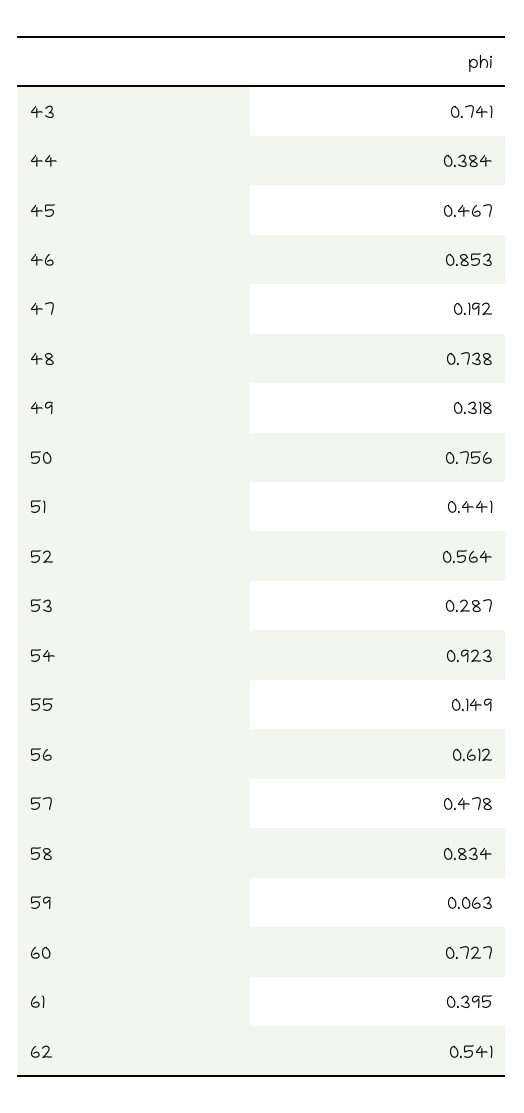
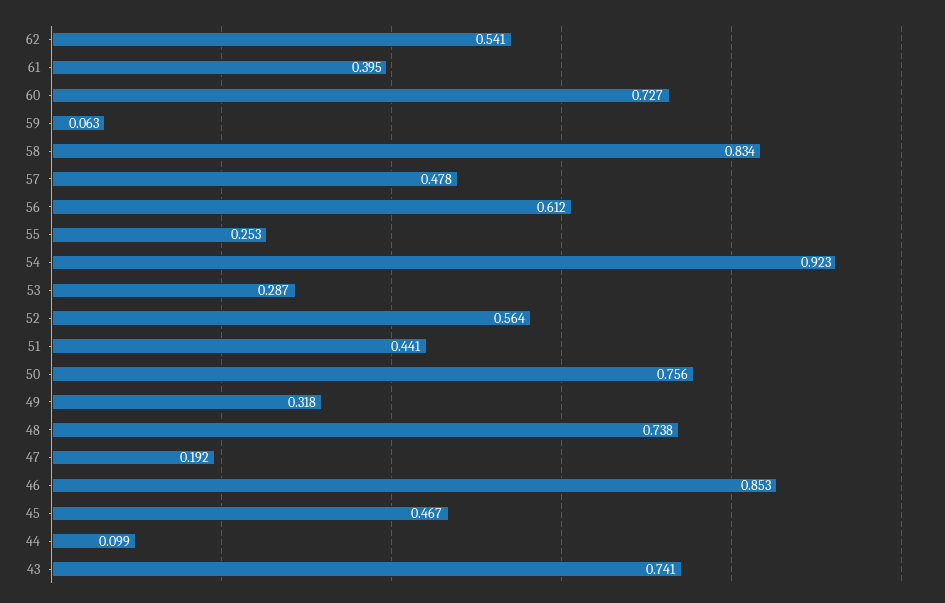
44: 0.384 -> 0.099
55: 0.149 -> 0.253

